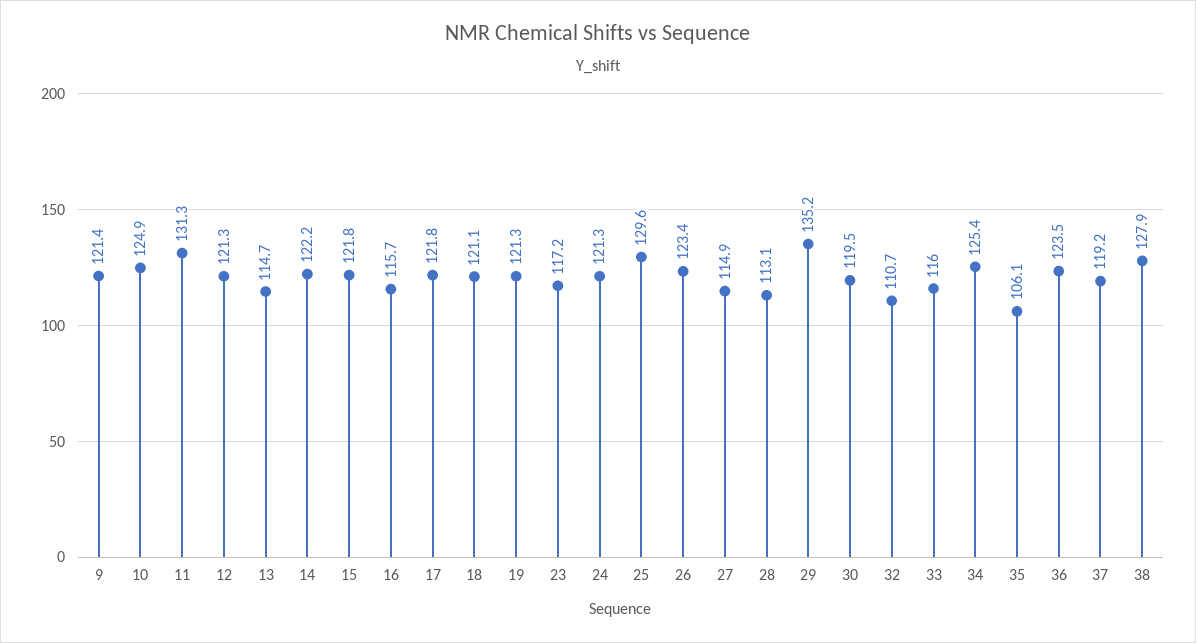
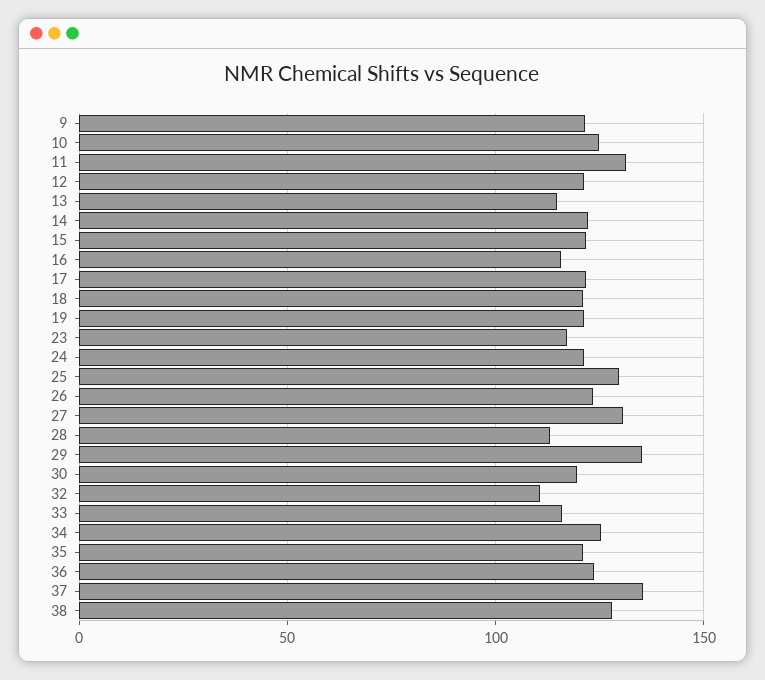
27: 114.9 -> 130
35: 106.1 -> 120
37: 119.2 -> 135

